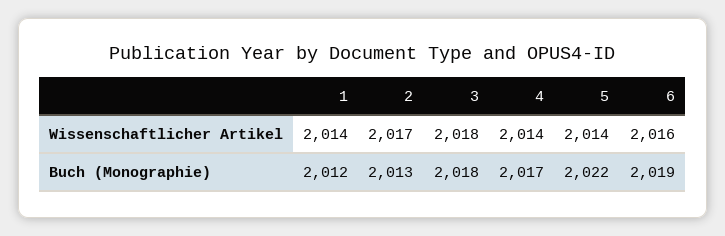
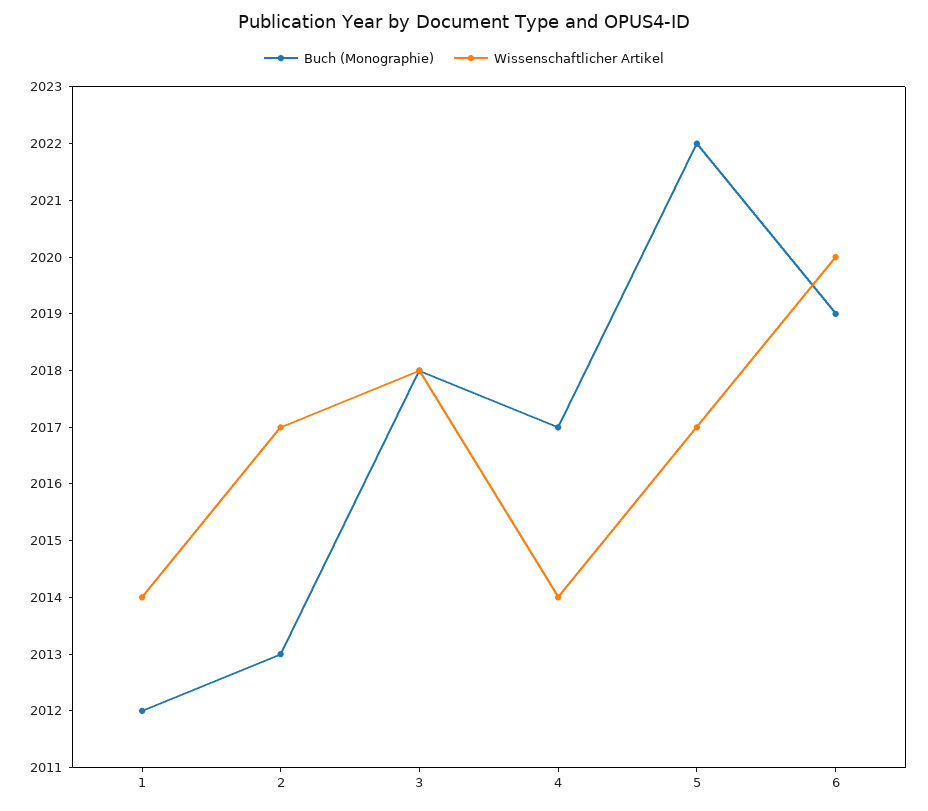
Wissenschaftlicher Artikel, 5: 2014 -> 2017
Wissenschaftlicher Artikel, 6: 2016 -> 2020

